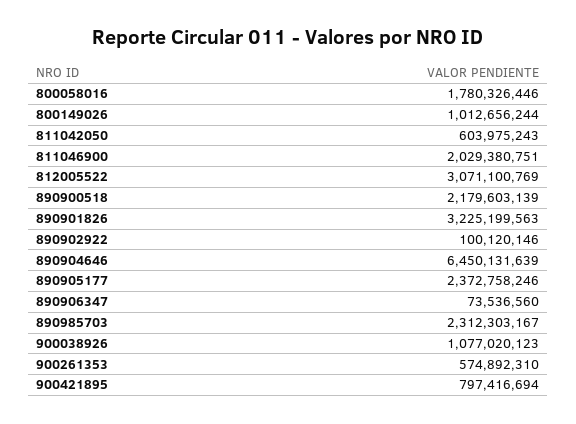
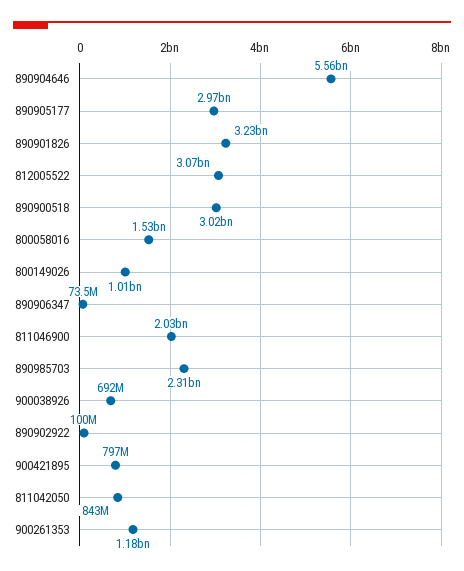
800058016: 1780326446 -> 1530000000
811042050: 603975243 -> 843000000
890900518: 2179603139 -> 3020000000
890904646: 6450131639 -> 5560000000
890905177: 2372758246 -> 2970000000
900038926: 1077020123 -> 692000000
900261353: 574892310 -> 1180000000

